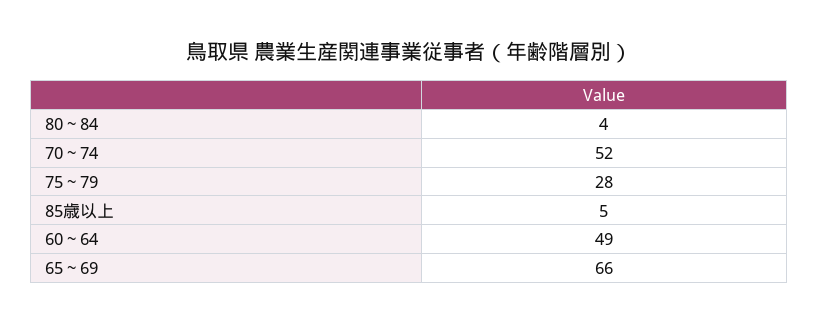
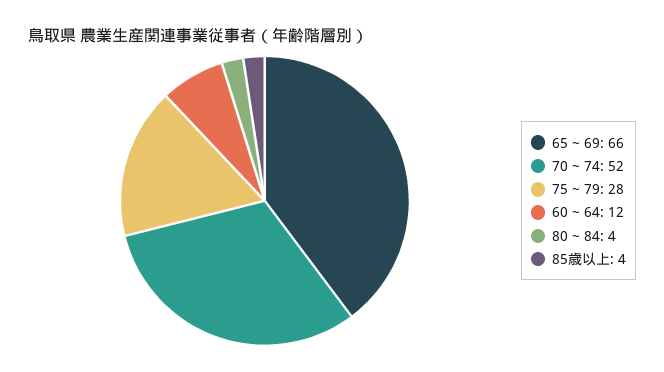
85歳以上: 5 -> 4
60 ~ 64: 49 -> 12

